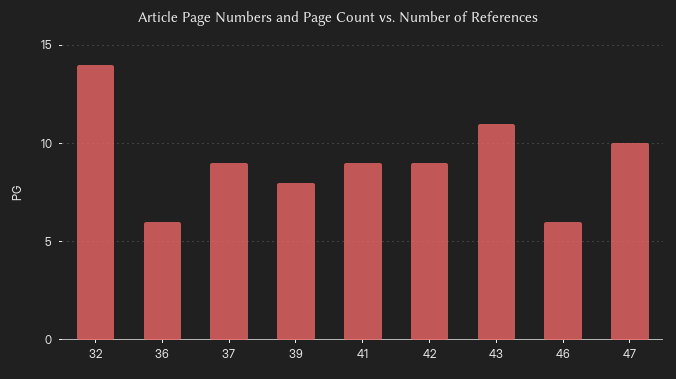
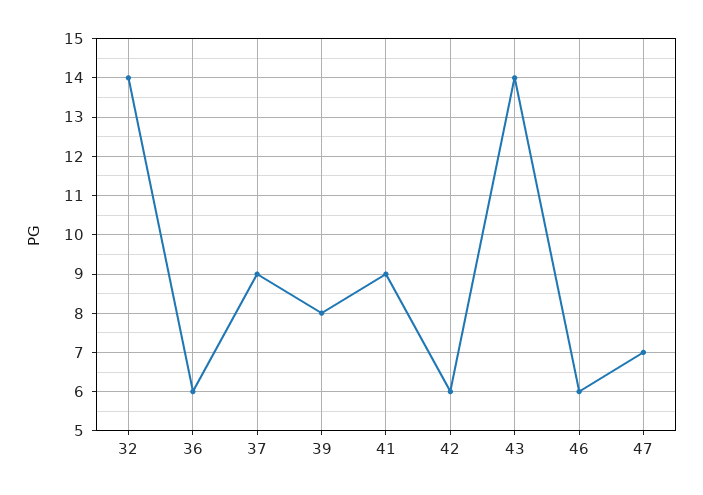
42: 9 -> 6
43: 11 -> 14
47: 10 -> 7

